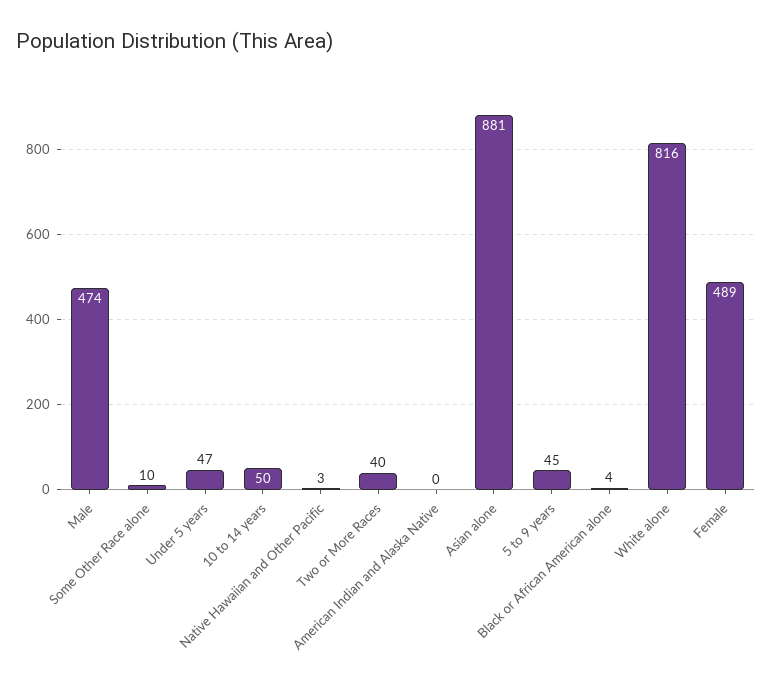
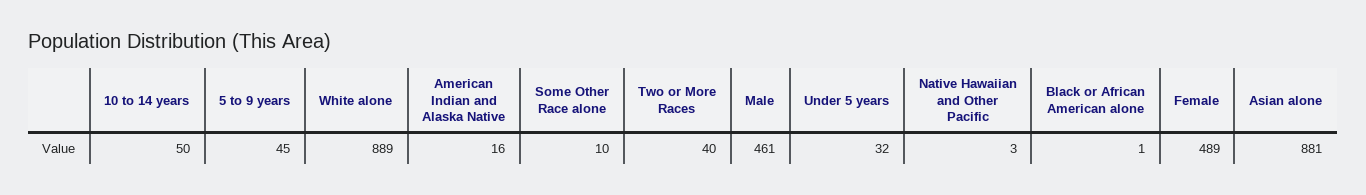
Male: 474 -> 461
Under 5 years: 47 -> 32
American Indian and Alaska Native: 0 -> 16
Black or African American alone: 4 -> 1
White alone: 816 -> 889

